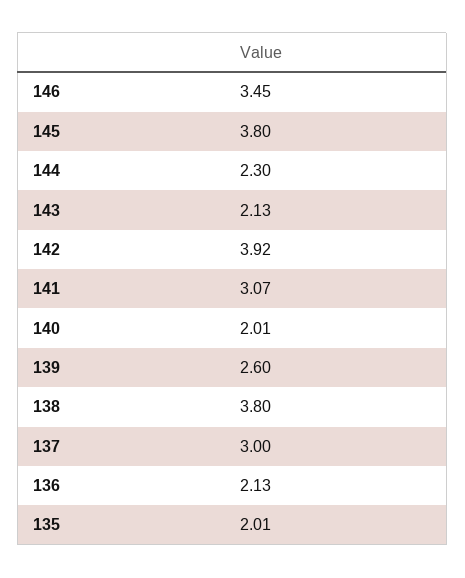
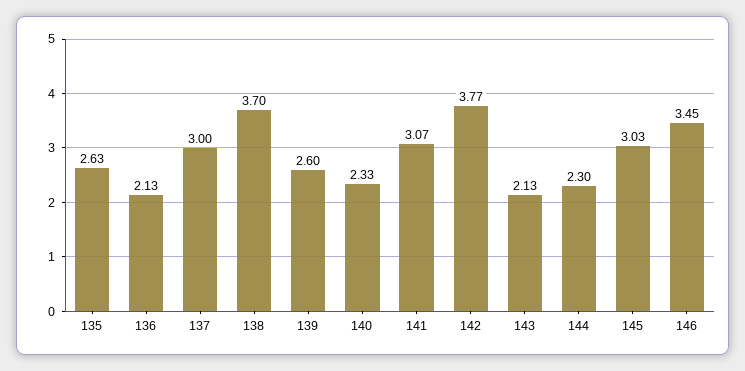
145: 3.8 -> 3.03
142: 3.92 -> 3.77
140: 2.01 -> 2.33
138: 3.8 -> 3.7
135: 2.01 -> 2.63

